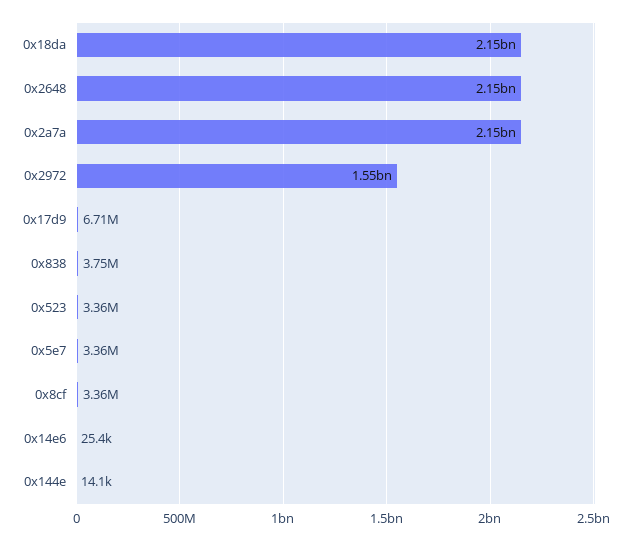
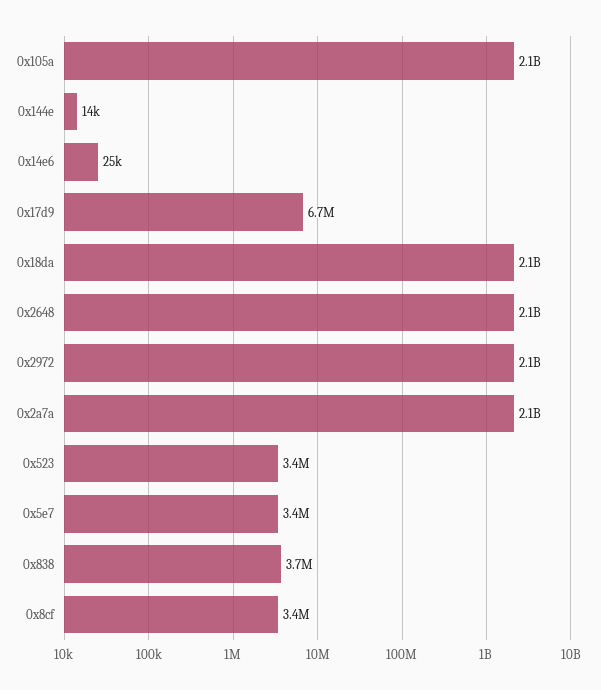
0x2972: 1550000000 -> 2100000000
0x105a: none -> 2100000000

